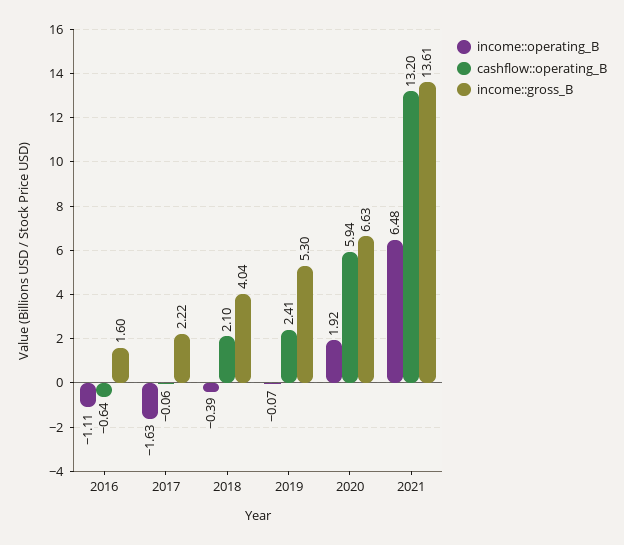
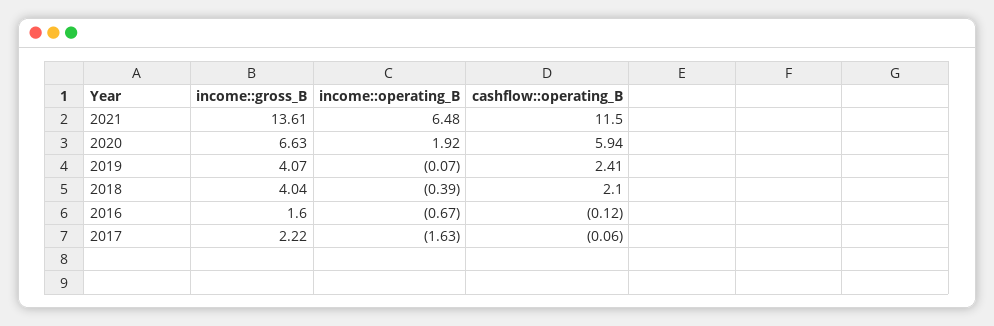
income::operating_B, 2016: -1.11 -> -0.67
cashflow::operating_B, 2016: -0.64 -> -0.12
income::gross_B, 2019: 5.3 -> 4.07
cashflow::operating_B, 2021: 13.2 -> 11.5

